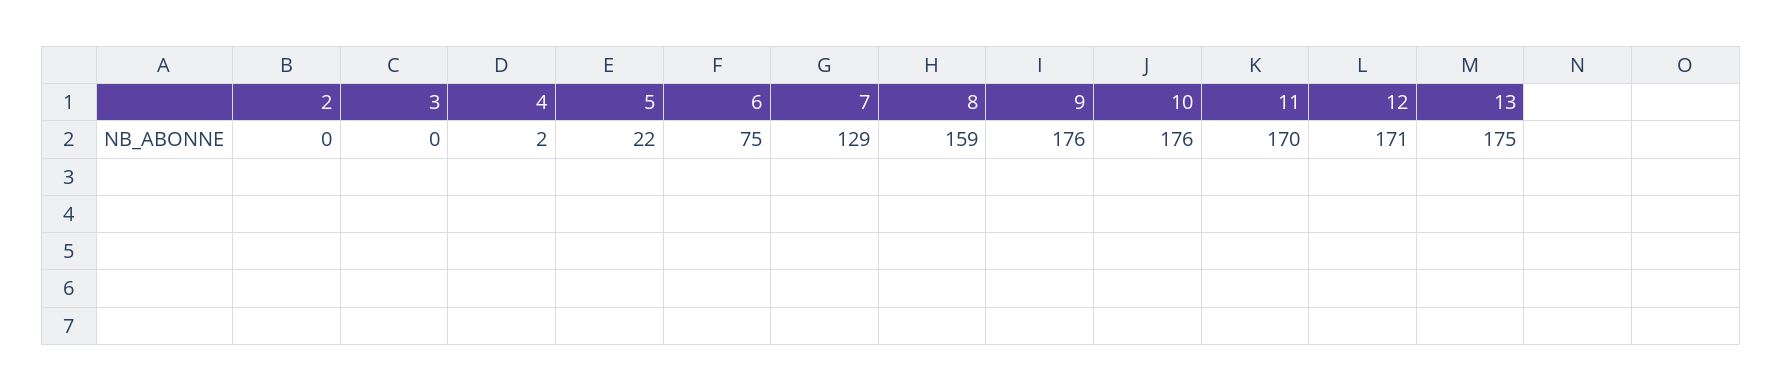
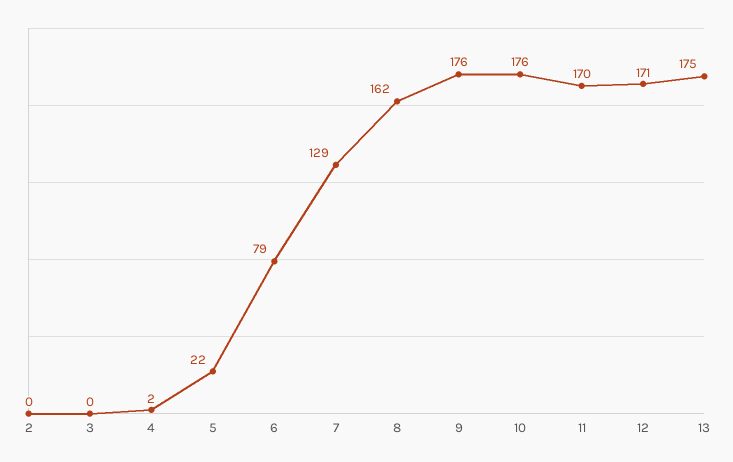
6: 75 -> 79
8: 159 -> 162

